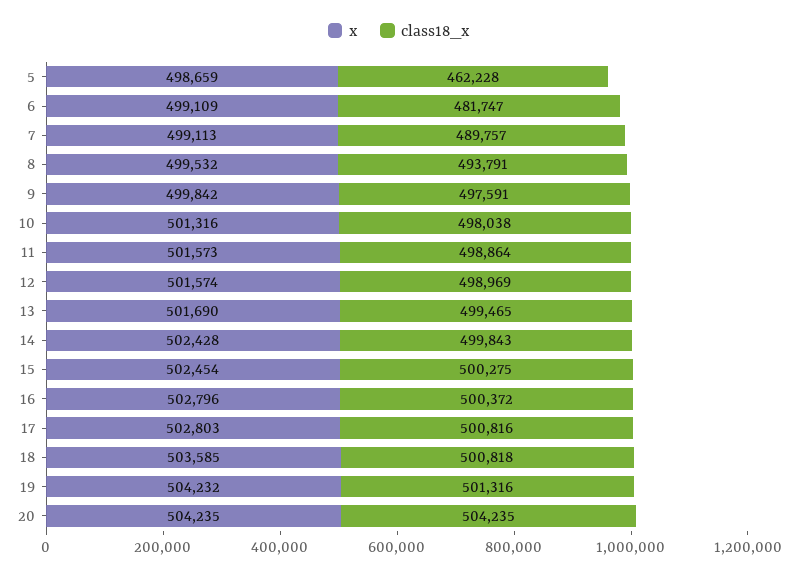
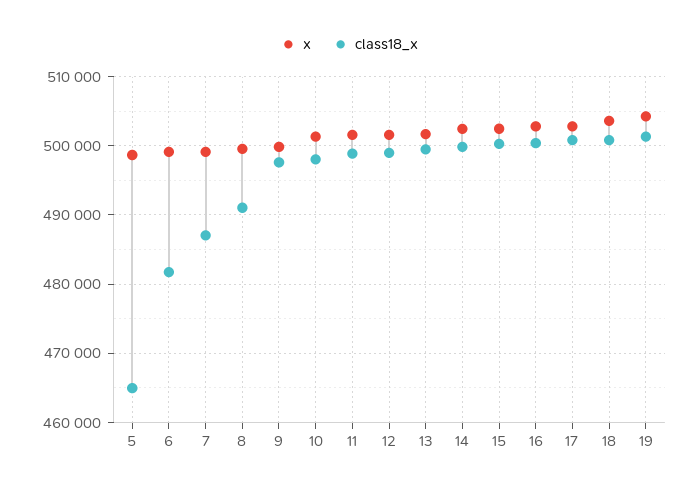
class18_x, 5: 462228 -> 465000
class18_x, 7: 489757 -> 487000
class18_x, 8: 493791 -> 491000
x, 20: 504235 -> none
class18_x, 20: 504235 -> none

